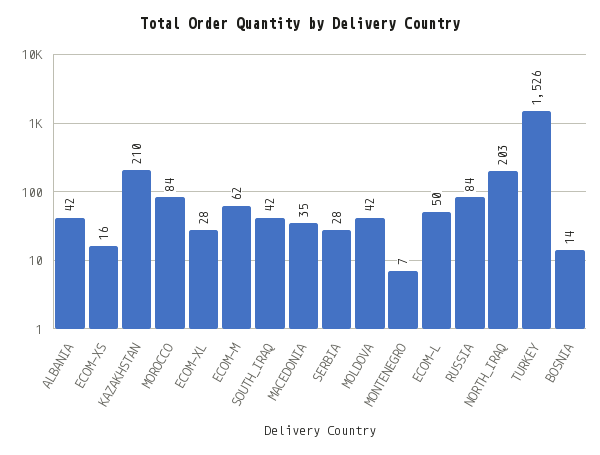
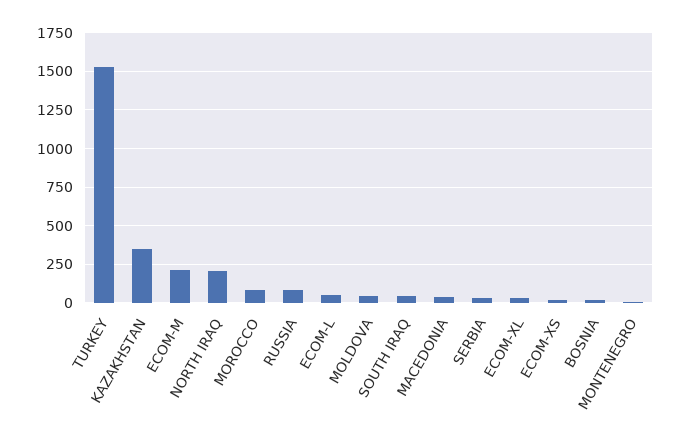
ALBANIA: 42 -> none
KAZAKHSTAN: 210 -> 350
ECOM-M: 62 -> 200

